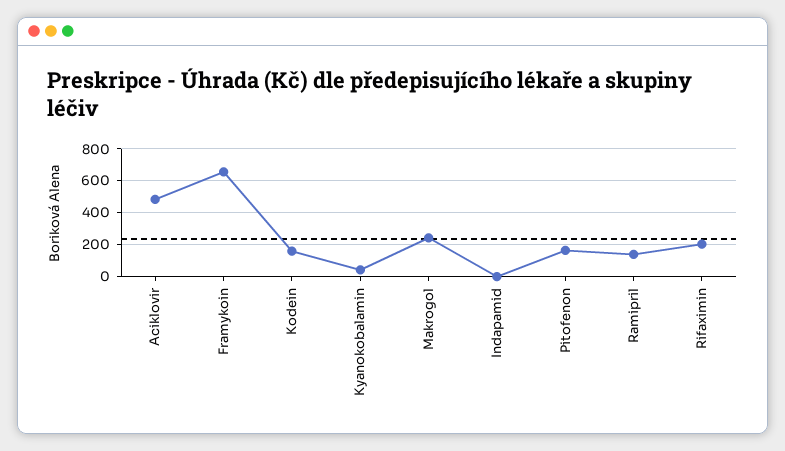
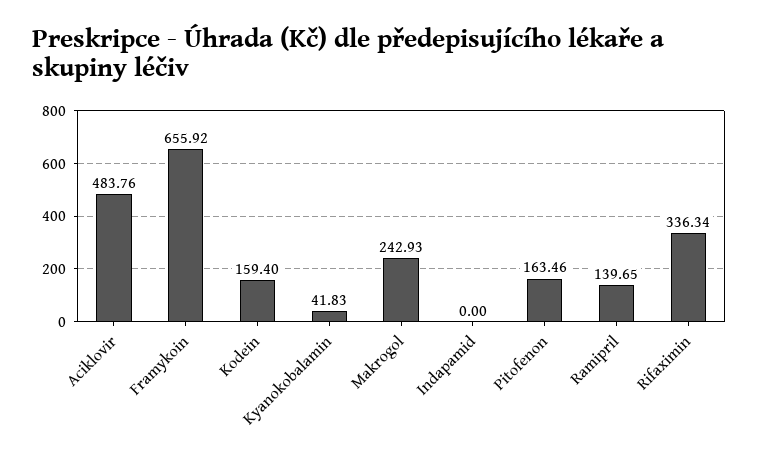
Rifaximin: 200 -> 336.34

